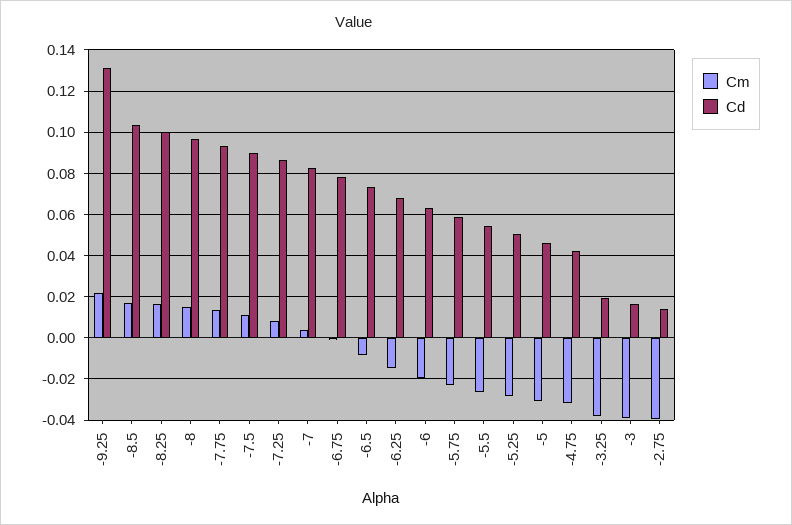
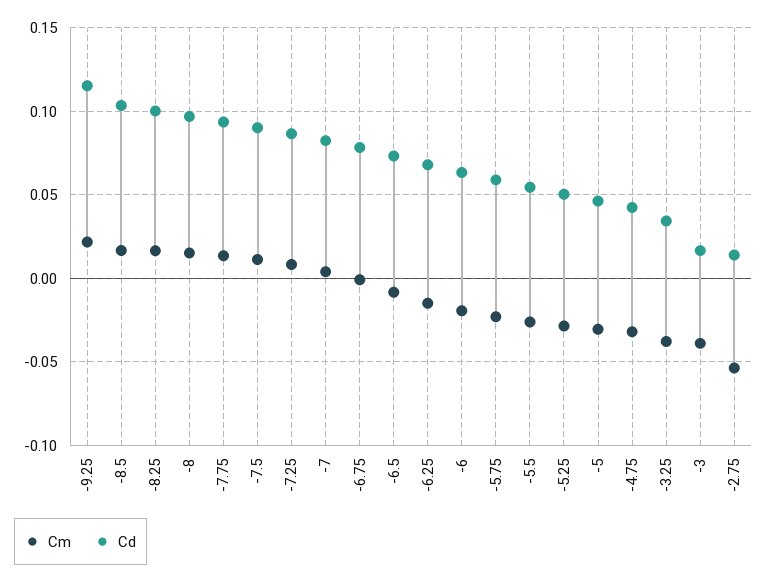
Cd, -9.25: 0.13 -> 0.115
Cd, -3.25: 0.02 -> 0.035
Cm, -2.75: -0.04 -> -0.055

